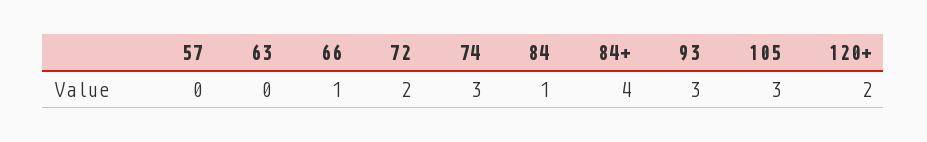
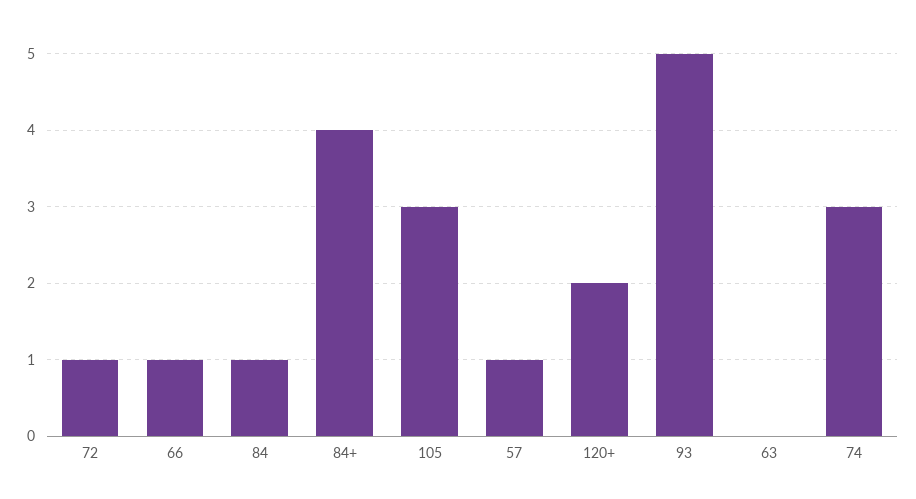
57: 0 -> 1
72: 2 -> 1
93: 3 -> 5

